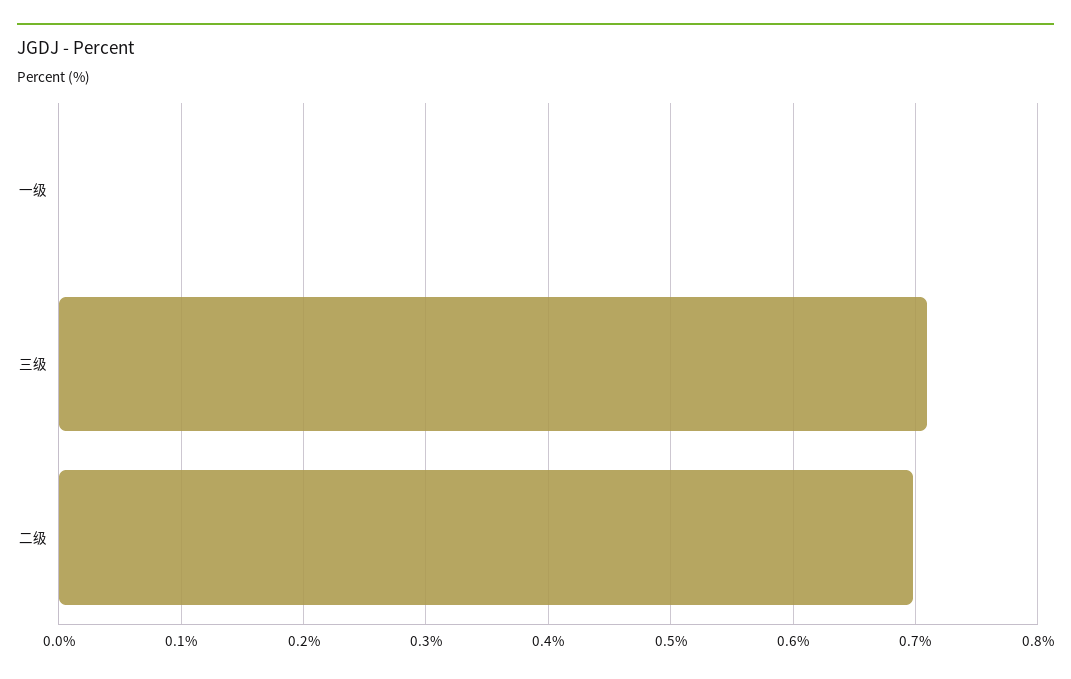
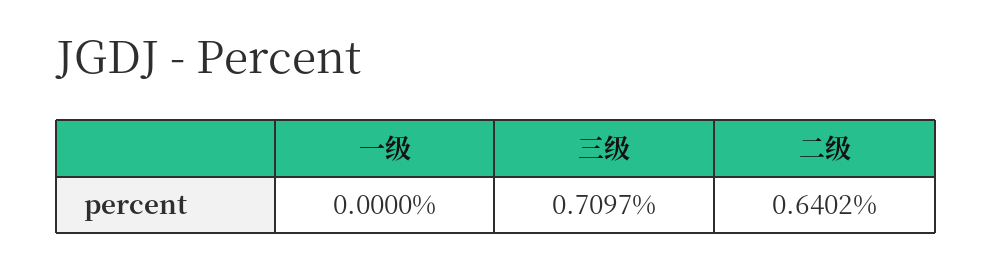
二级: 0.7 -> 0.6402

